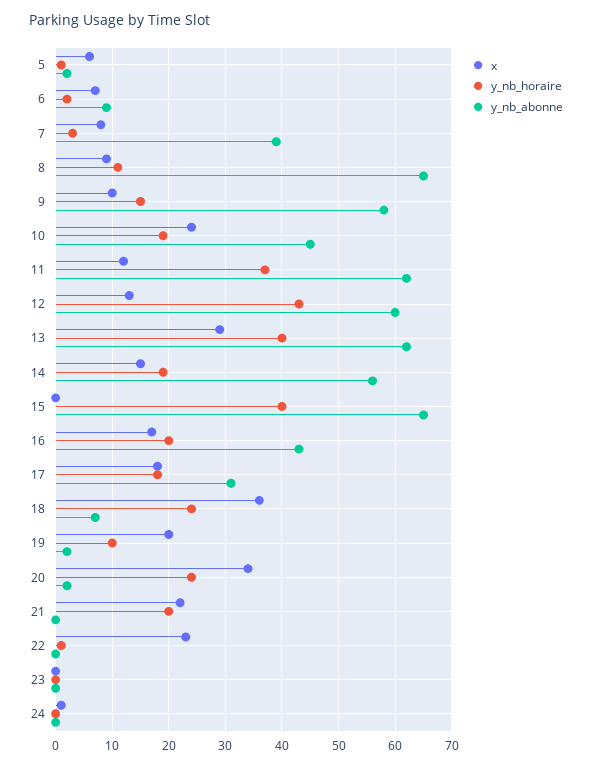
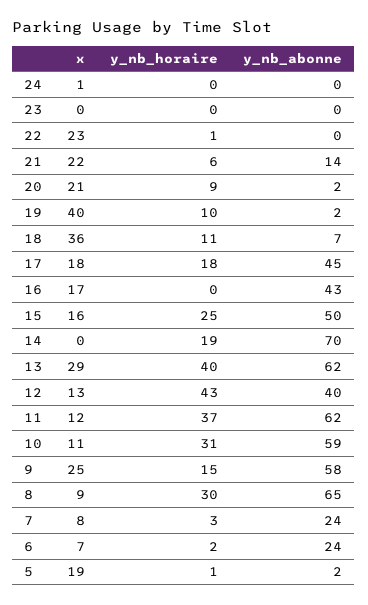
x, 5: 5 -> 19
y_nb_abonne, 6: 10 -> 24
y_nb_abonne, 7: 40 -> 24
y_nb_horaire, 8: 10 -> 30
x, 9: 10 -> 25
x, 10: 25 -> 11
y_nb_horaire, 10: 20 -> 31
y_nb_abonne, 10: 45 -> 59
y_nb_abonne, 12: 60 -> 40
x, 14: 15 -> 0
y_nb_abonne, 14: 55 -> 70
x, 15: 0 -> 16
y_nb_horaire, 15: 40 -> 25
y_nb_abonne, 15: 65 -> 50
y_nb_horaire, 16: 20 -> 0
y_nb_abonne, 17: 30 -> 45
y_nb_horaire, 18: 25 -> 11
x, 19: 20 -> 40
x, 20: 35 -> 21
y_nb_horaire, 20: 25 -> 9
y_nb_horaire, 21: 20 -> 6
y_nb_abonne, 21: 0 -> 14

